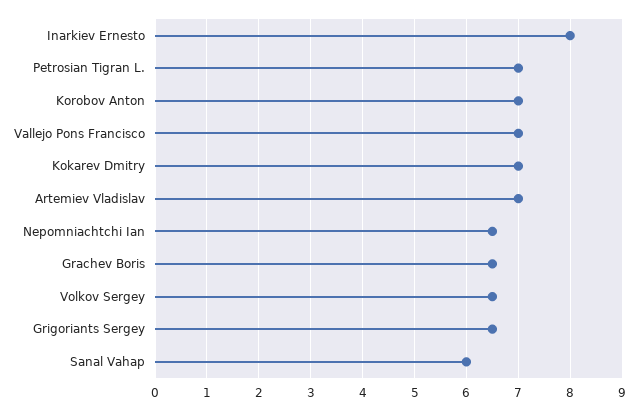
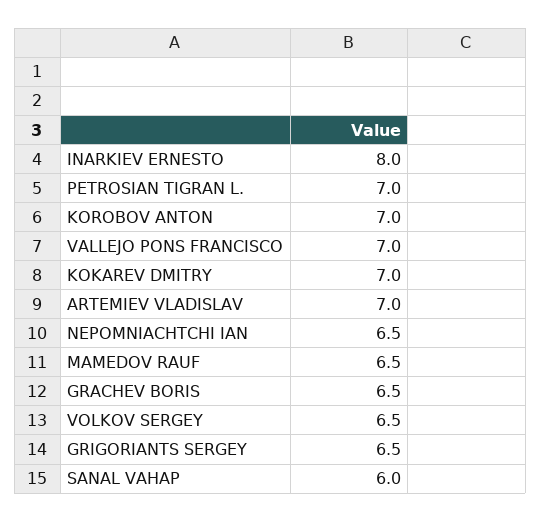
MAMEDOV RAUF: none -> 6.5

